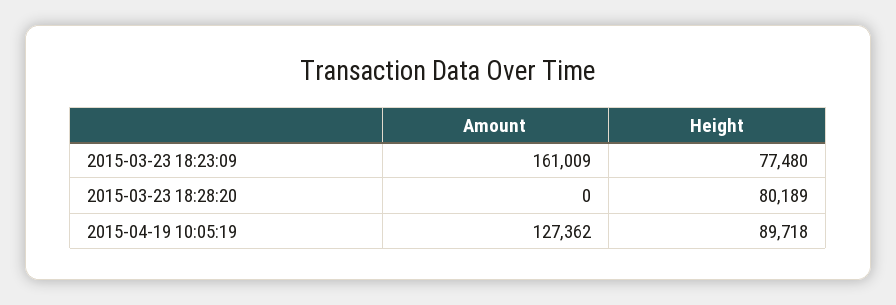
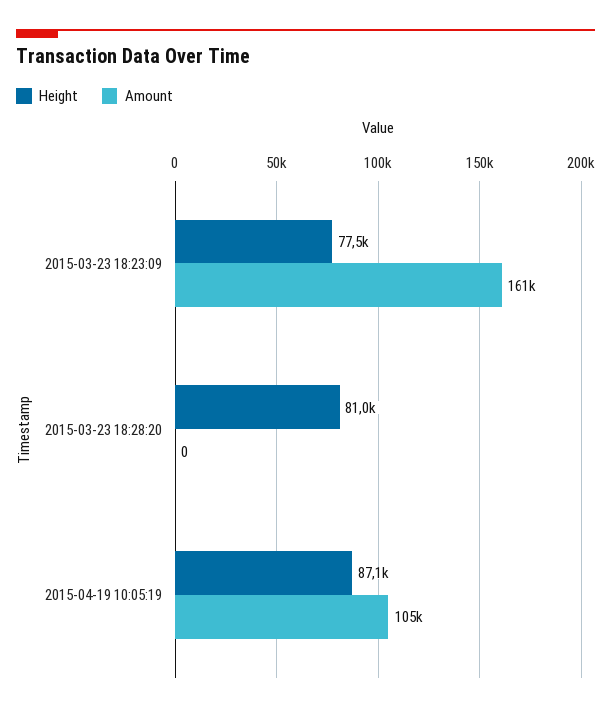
Height, 2015-03-23 18:28:20: 80189 -> 81000
Amount, 2015-04-19 10:05:19: 127362 -> 105000
Height, 2015-04-19 10:05:19: 89718 -> 87100

